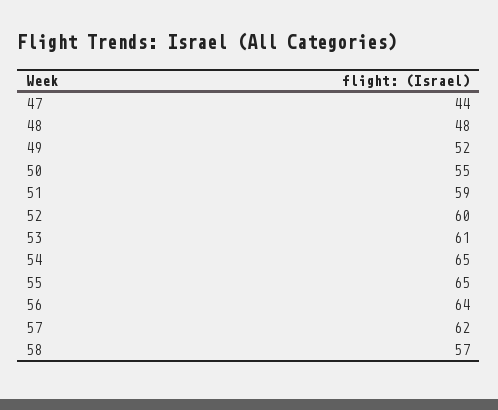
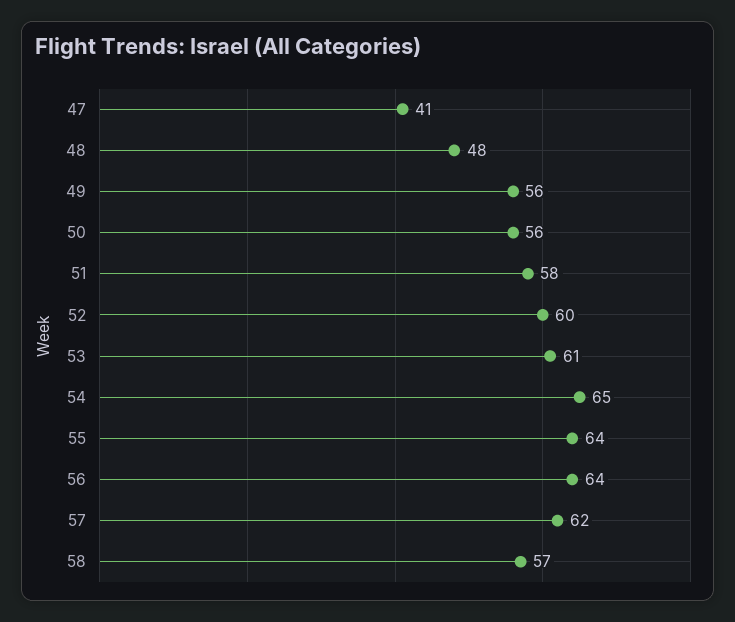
47: 44 -> 41
49: 52 -> 56
50: 55 -> 56
51: 59 -> 58
55: 65 -> 64

